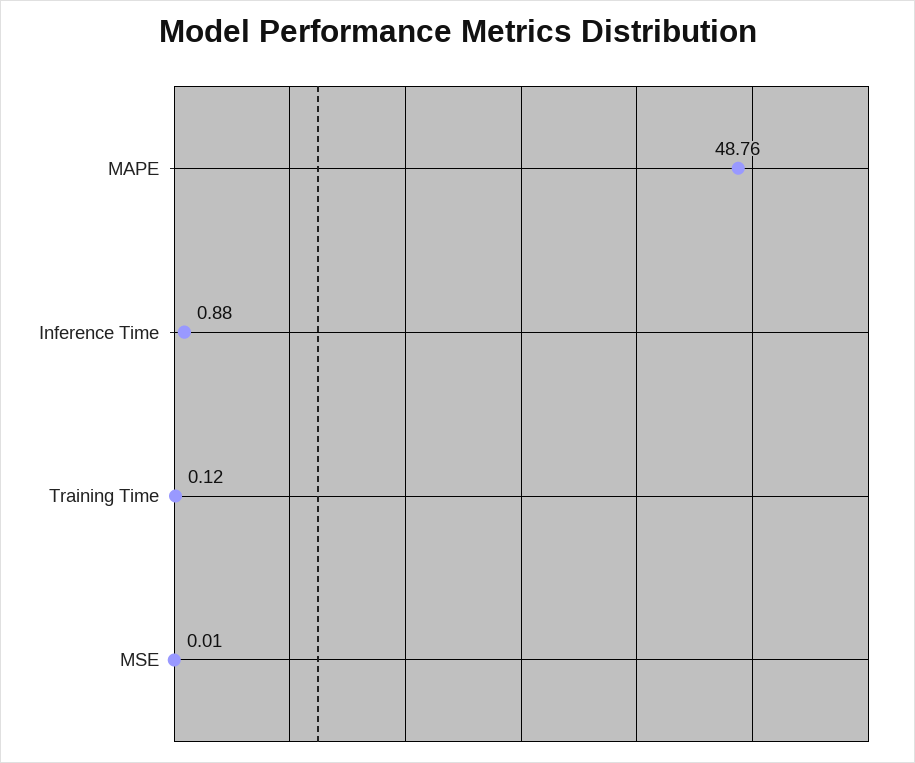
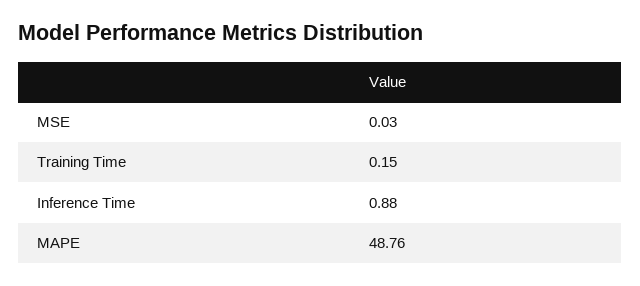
Training Time: 0.12 -> 0.15
MSE: 0.01 -> 0.03

